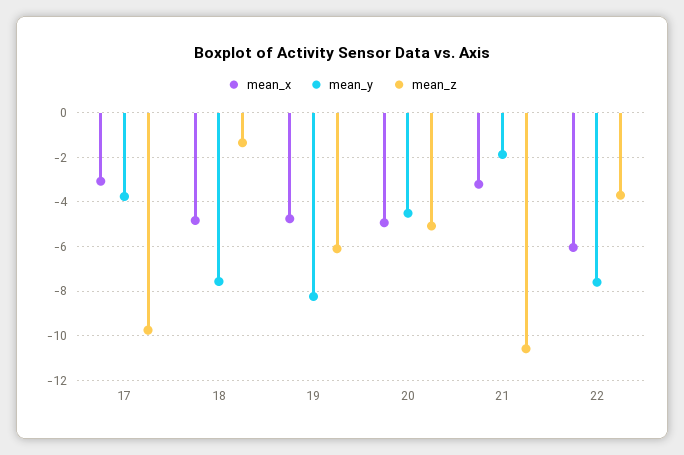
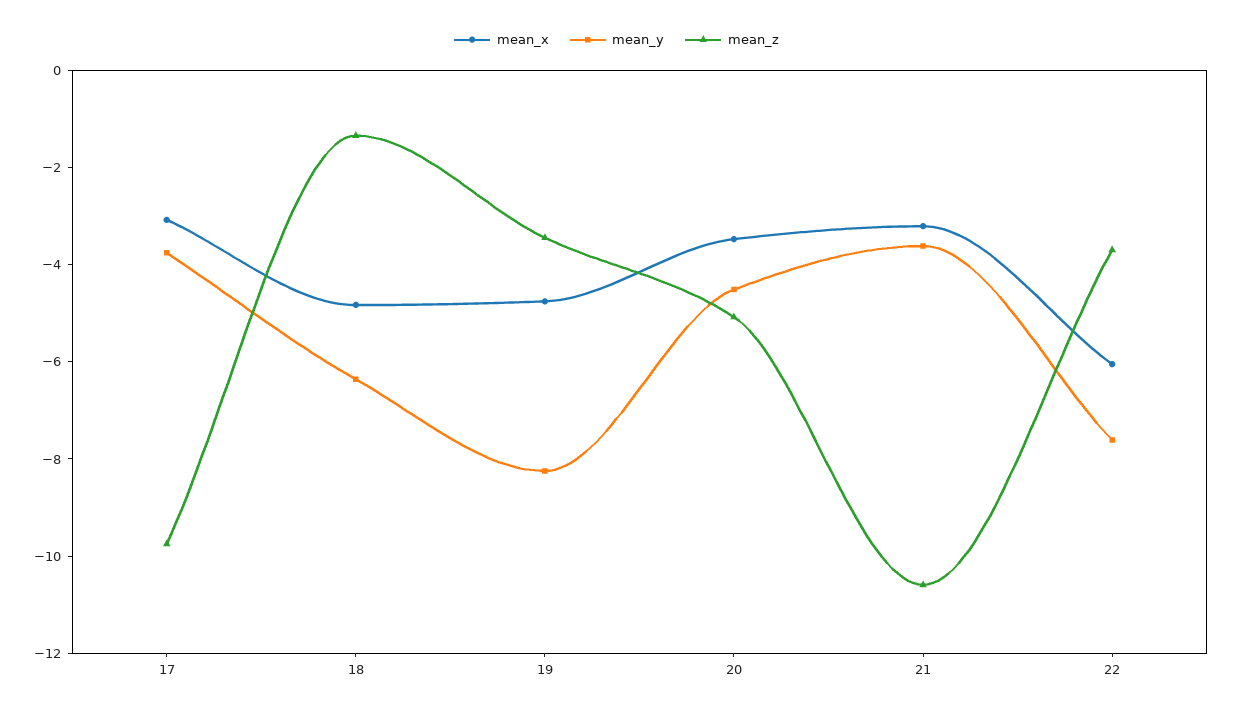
mean_y, 18: -7.5 -> -6.5
mean_z, 19: -6 -> -3.5
mean_x, 20: -5 -> -3.5
mean_y, 21: -2 -> -3.5

